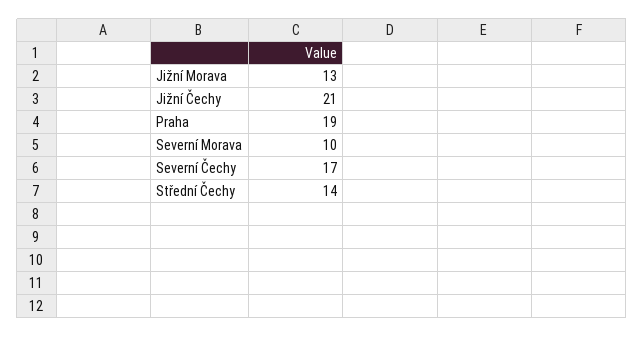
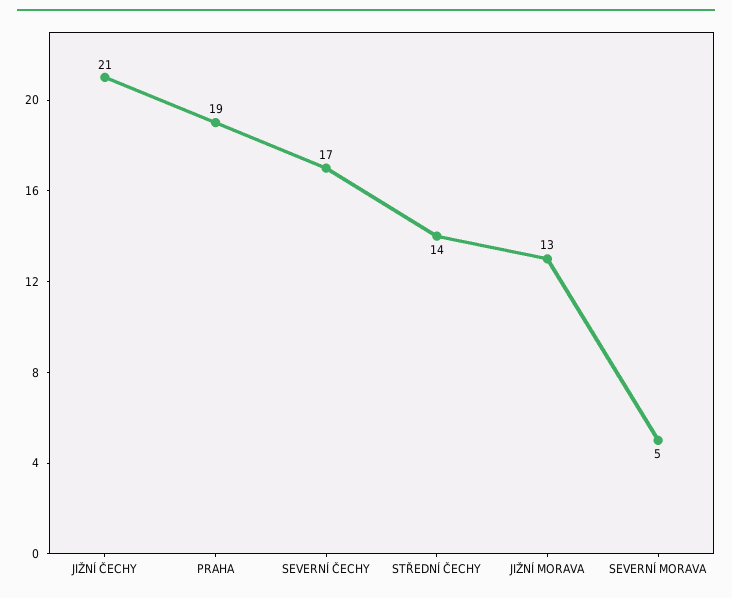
Severní Morava: 10 -> 5

